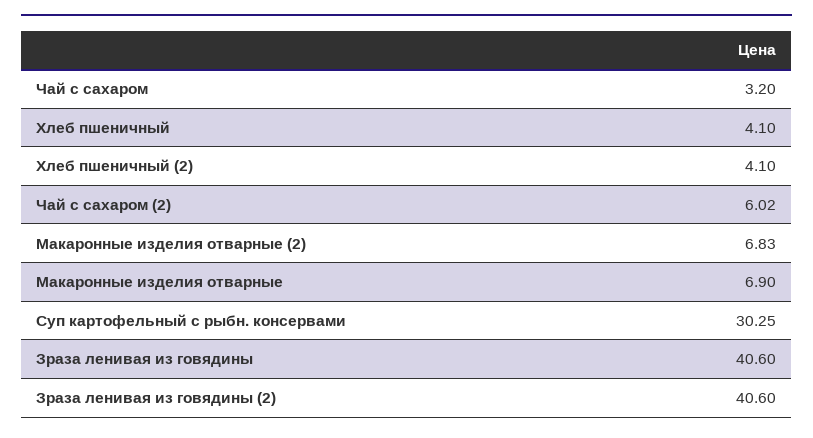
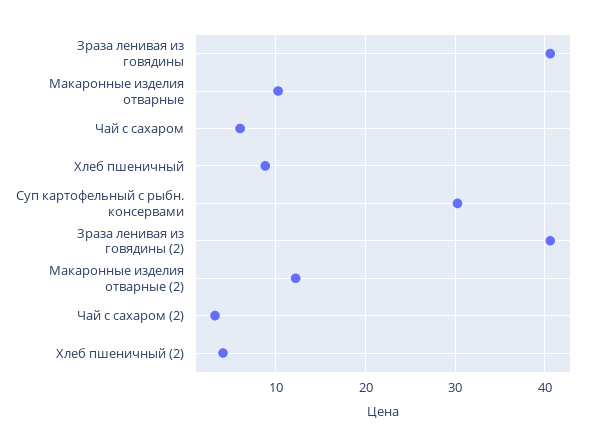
Чай с сахаром: 3.2 -> 6
Хлеб пшеничный: 4.1 -> 9
Чай с сахаром (2): 6.02 -> 3
Макаронные изделия отварные (2): 6.83 -> 12
Макаронные изделия отварные: 6.9 -> 10

